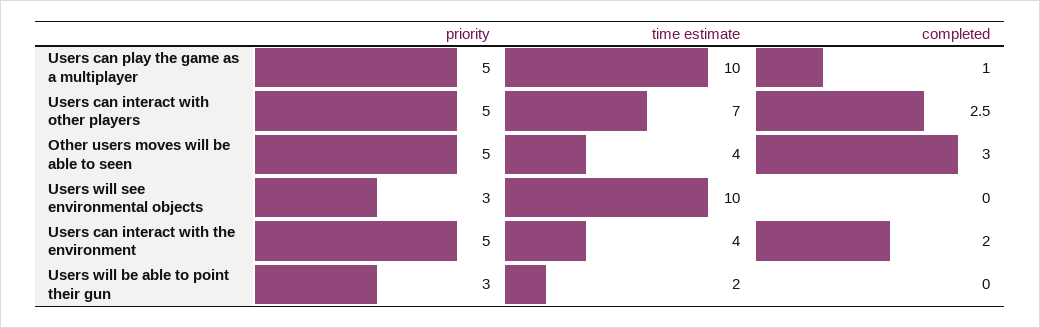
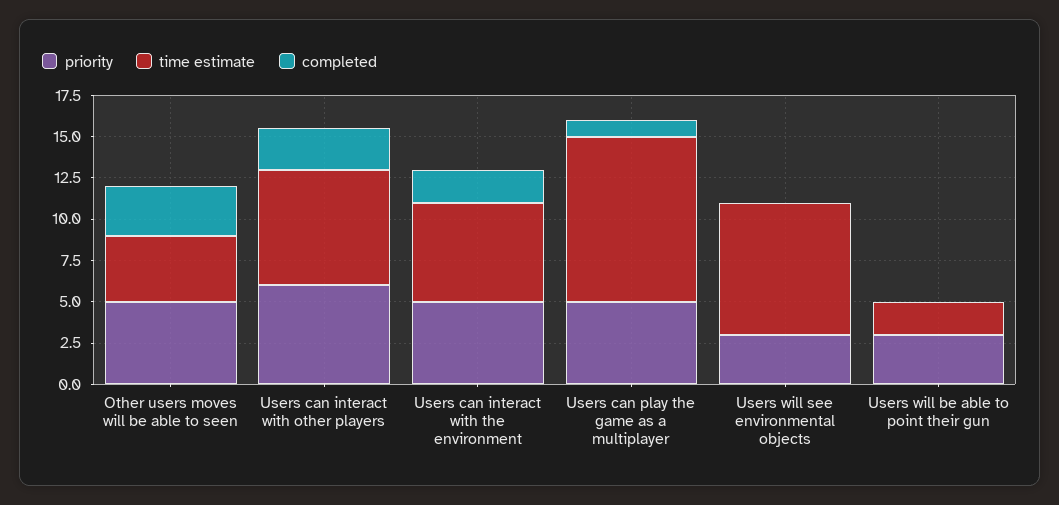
priority, Users can interact with other players: 5 -> 6
time estimate, Users will see environmental objects: 10 -> 8
time estimate, Users can interact with the environment: 4 -> 6

